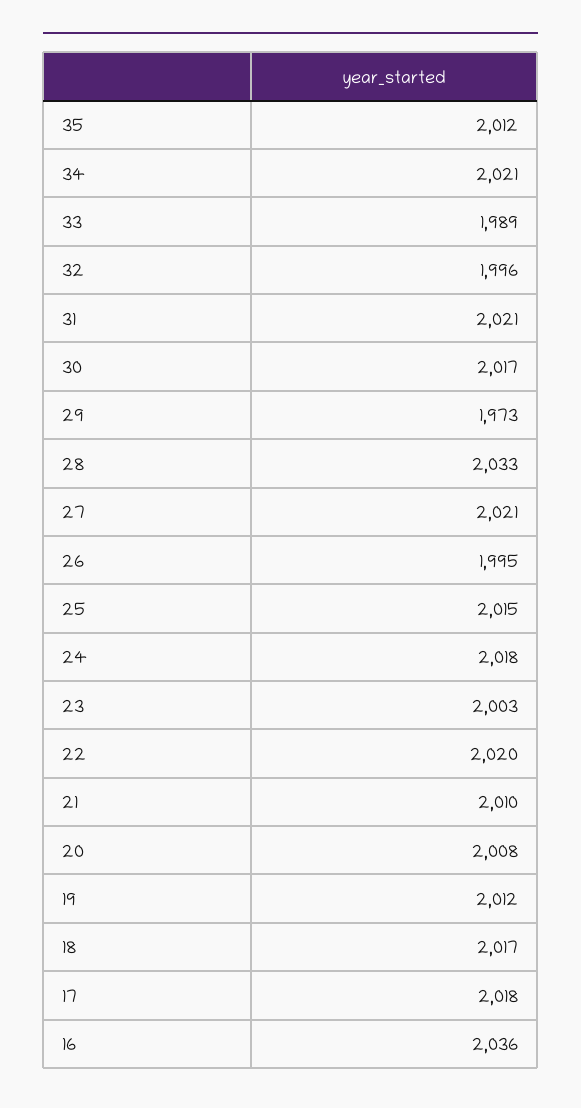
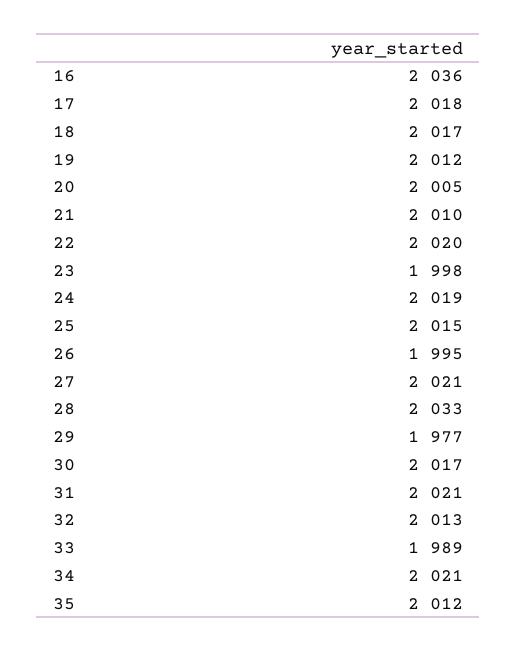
32: 1996 -> 2013
29: 1973 -> 1977
24: 2018 -> 2019
23: 2003 -> 1998
20: 2008 -> 2005

